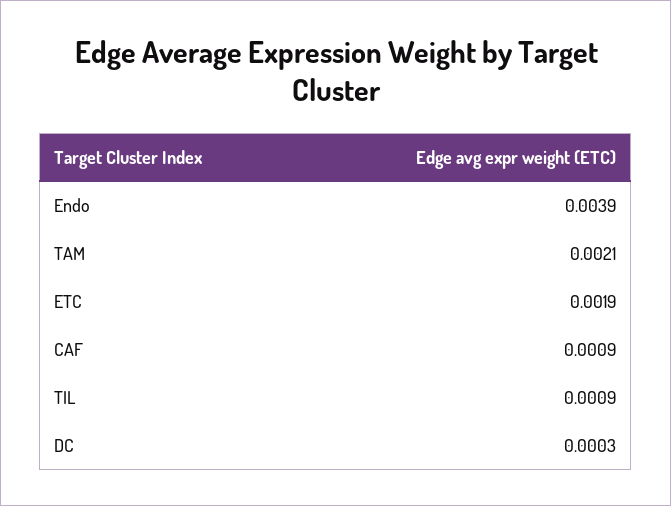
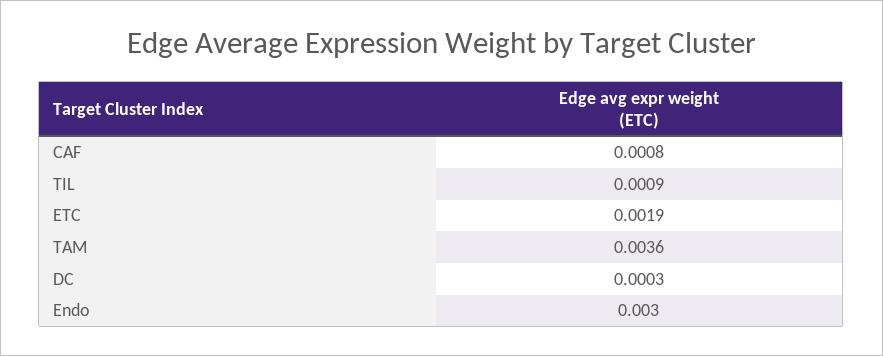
Endo: 0.0039 -> 0.003
TAM: 0.0021 -> 0.0036
CAF: 0.0009 -> 0.0008

